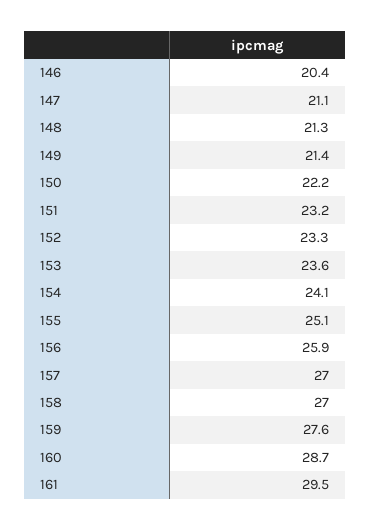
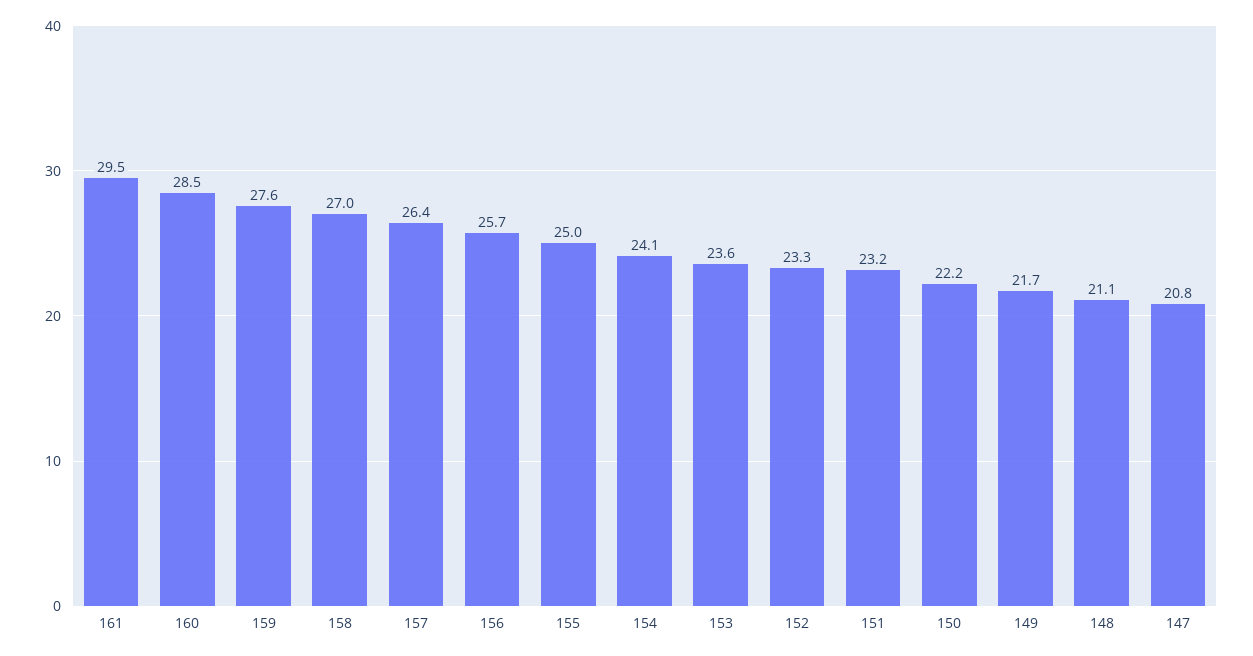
146: 20.4 -> none
147: 21.1 -> 20.8
148: 21.3 -> 21.1
149: 21.4 -> 21.7
155: 25.1 -> 25
156: 25.9 -> 25.7
157: 27 -> 26.4
160: 28.7 -> 28.5

